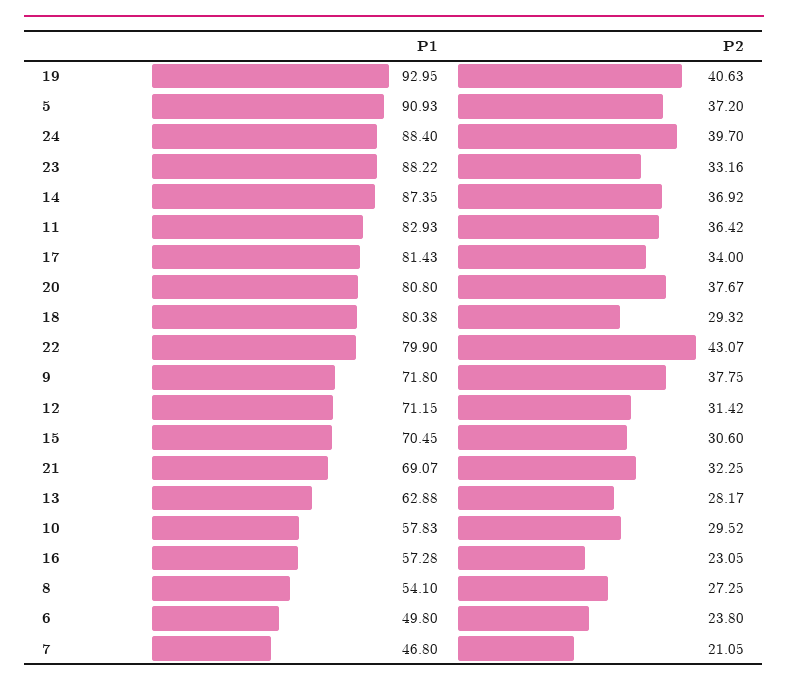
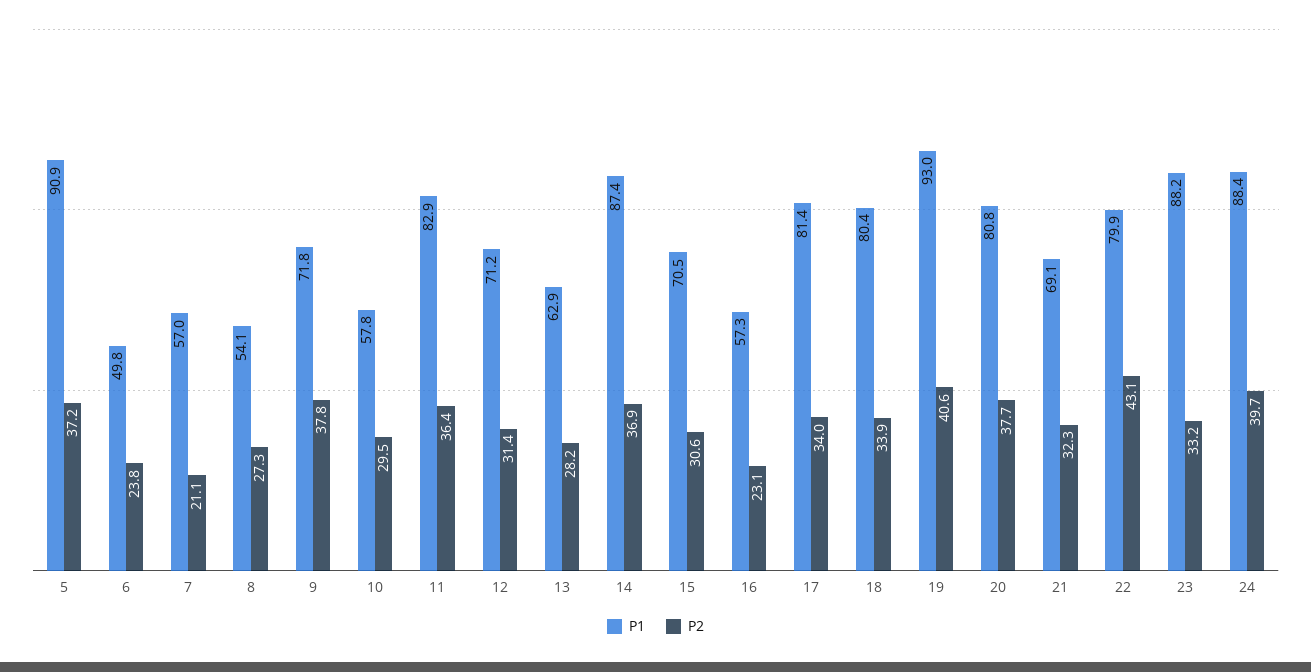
P2, 18: 29.32 -> 33.9
P1, 7: 46.8 -> 57

